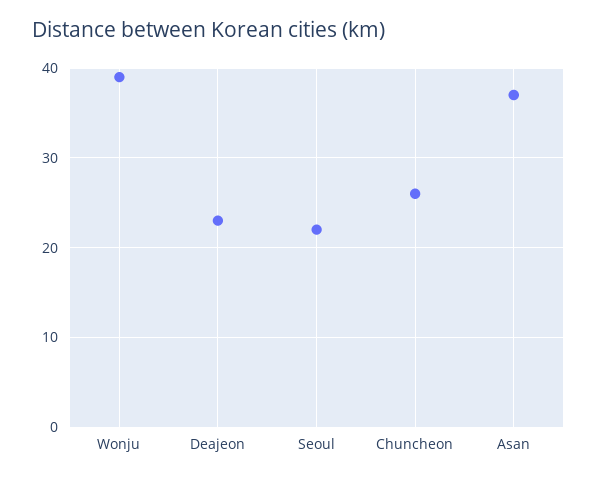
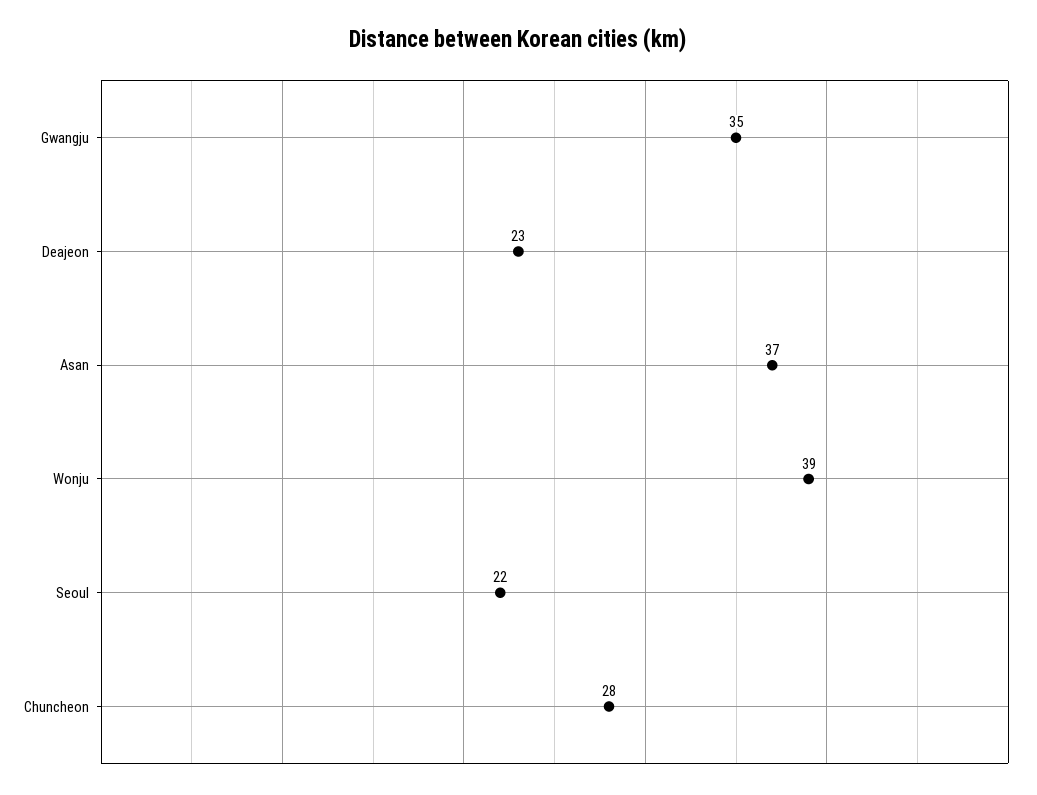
Chuncheon: 26 -> 28
Gwangju: none -> 35

